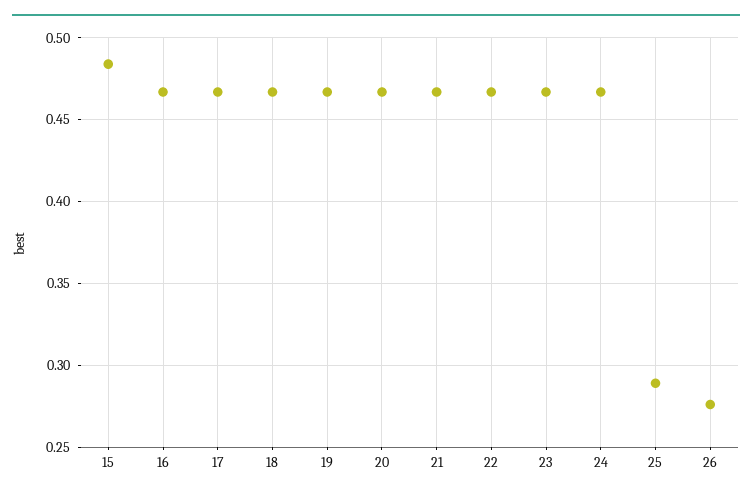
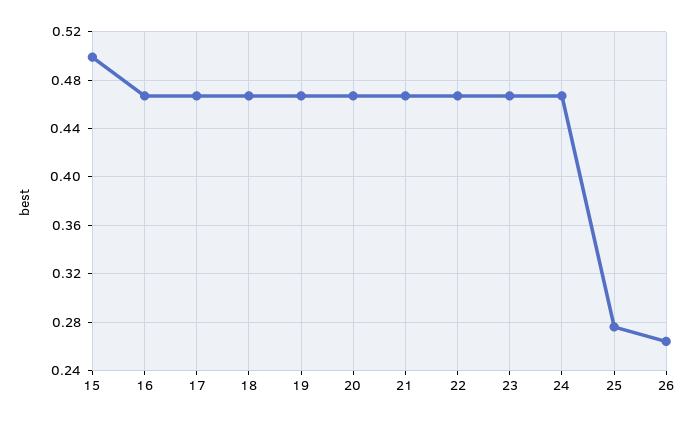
15: 0.485 -> 0.5
25: 0.29 -> 0.275
26: 0.275 -> 0.265

